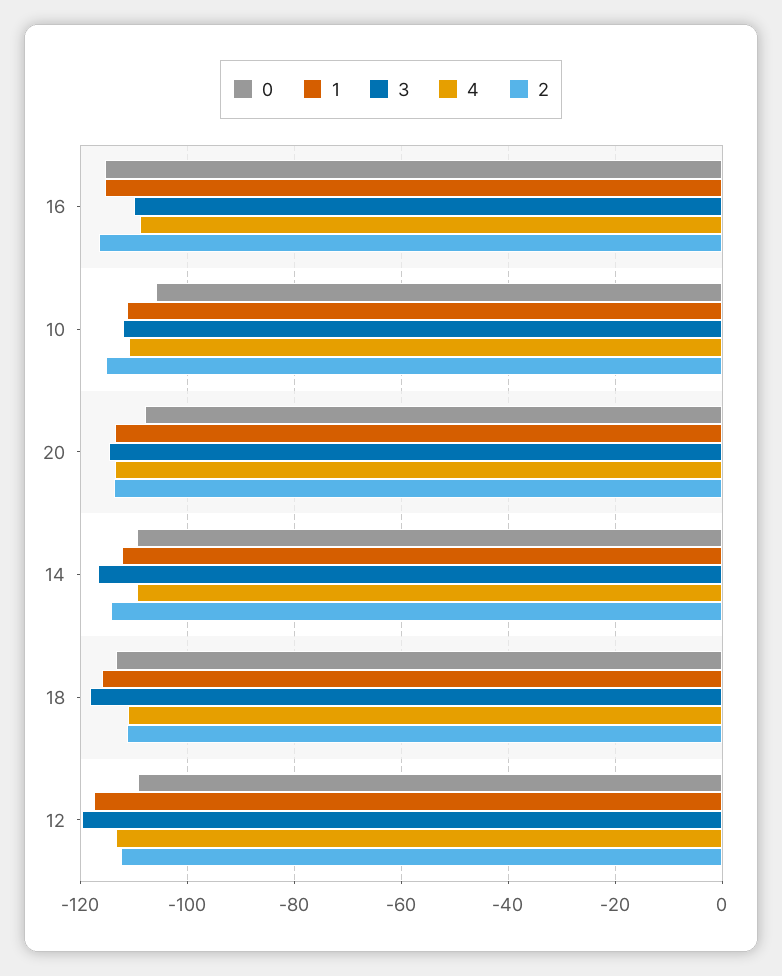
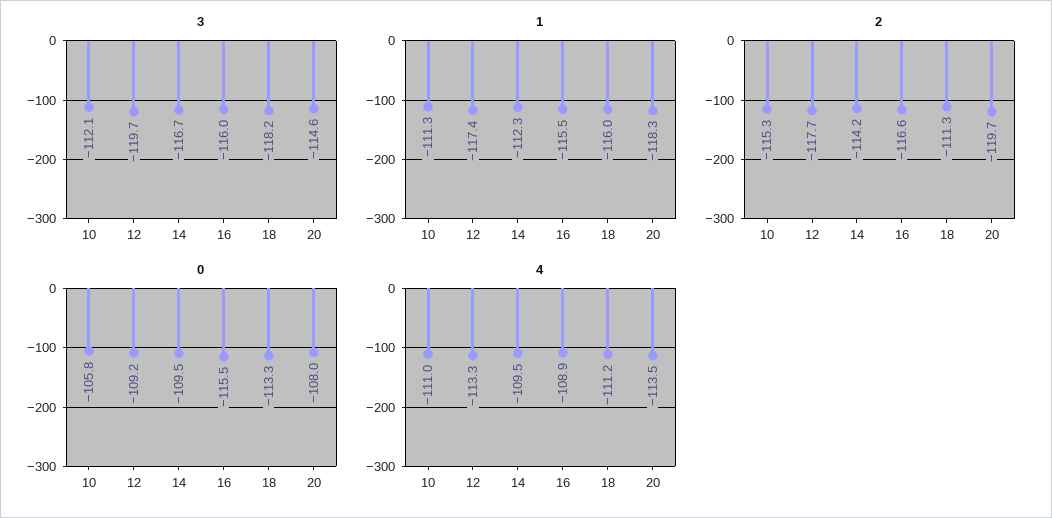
3, 16: -110 -> -116
1, 20: -114 -> -118.3
2, 20: -114 -> -119.7
2, 12: -112 -> -117.7

